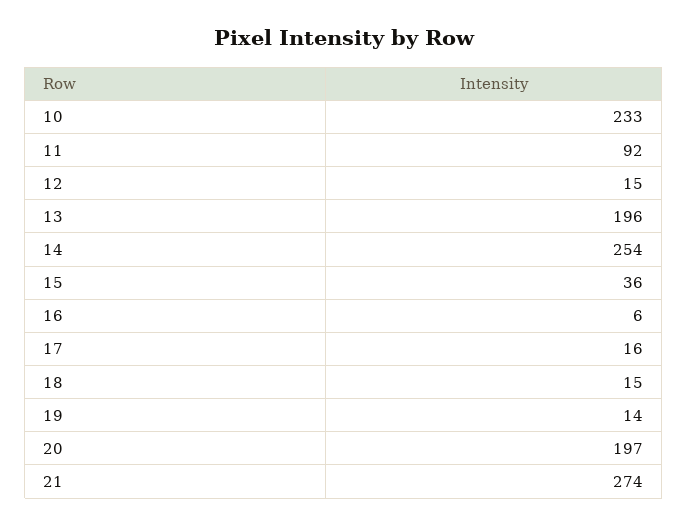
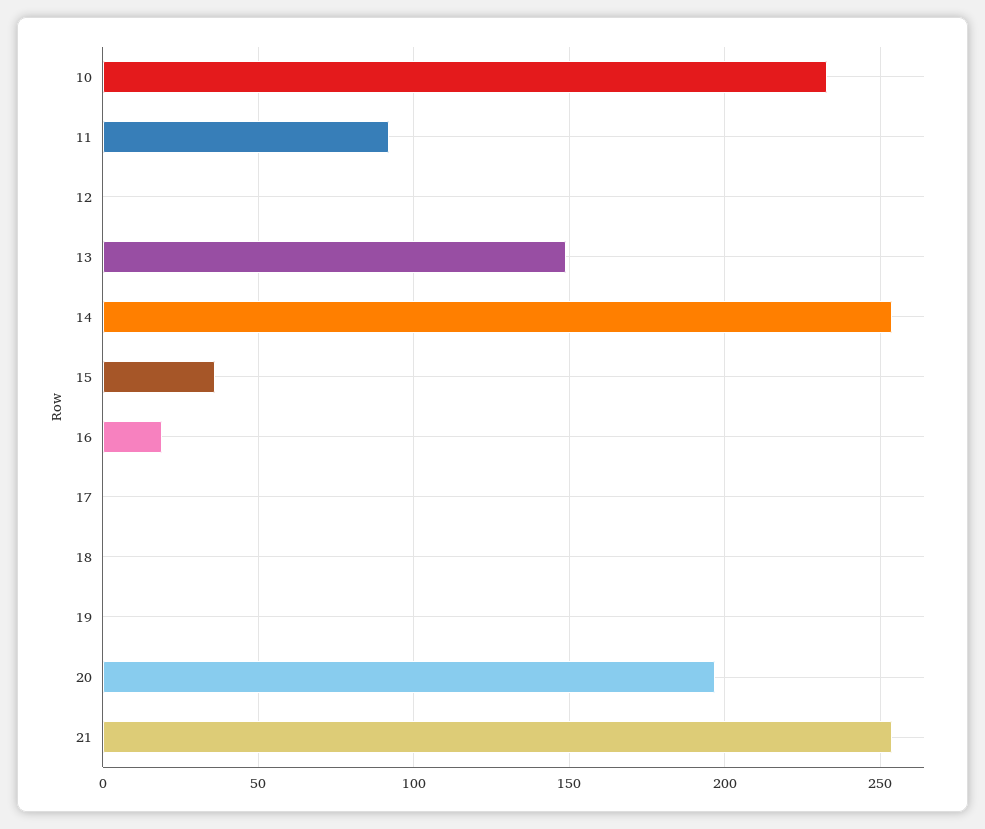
12: 15 -> 0
13: 196 -> 150
16: 6 -> 20
17: 16 -> 0
18: 15 -> 0
19: 14 -> 0
21: 274 -> 255

